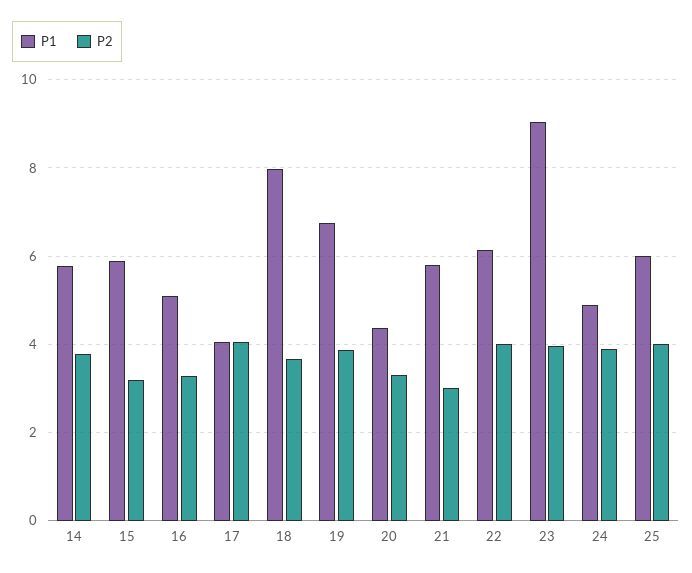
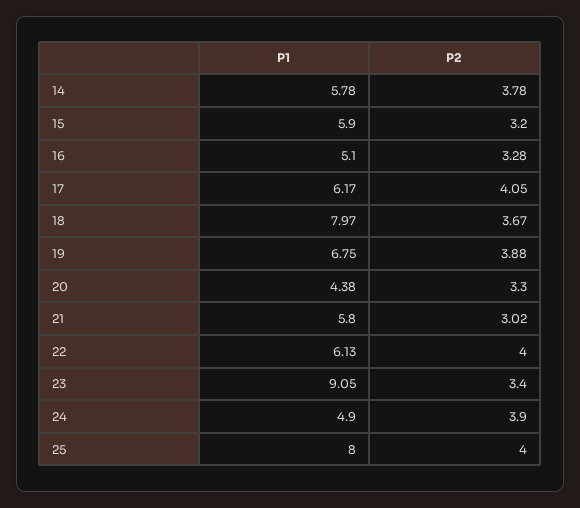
P1, 17: 4 -> 6.17
P2, 23: 4 -> 3.4
P1, 25: 6 -> 8

